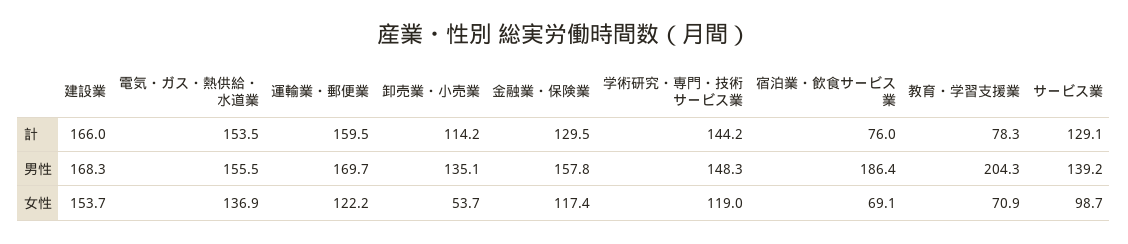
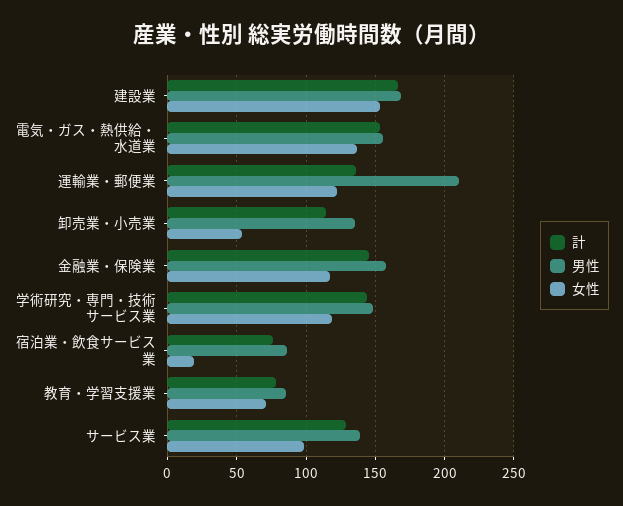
計, 運輸業・郵便業: 159.5 -> 135
計, 金融業・保険業: 129.5 -> 145
男性, 運輸業・郵便業: 169.7 -> 210
男性, 宿泊業・飲食サービス業: 186.4 -> 85
男性, 教育・学習支援業: 204.3 -> 85
女性, 宿泊業・飲食サービス業: 69.1 -> 20

